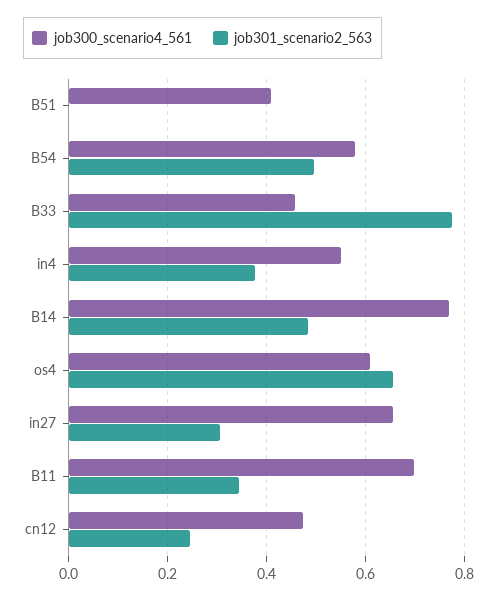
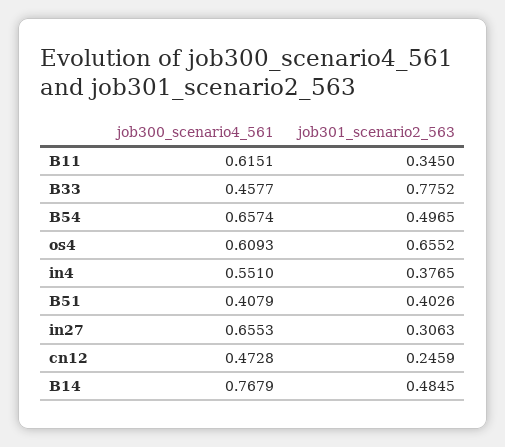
job301_scenario2_563, B51: 0 -> 0.4026
job300_scenario4_561, B54: 0.58 -> 0.6574
job300_scenario4_561, B11: 0.7 -> 0.6151

